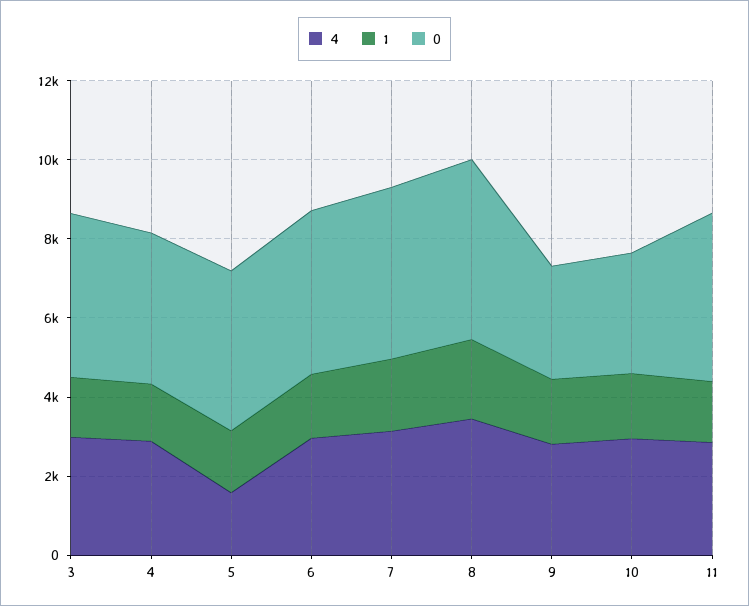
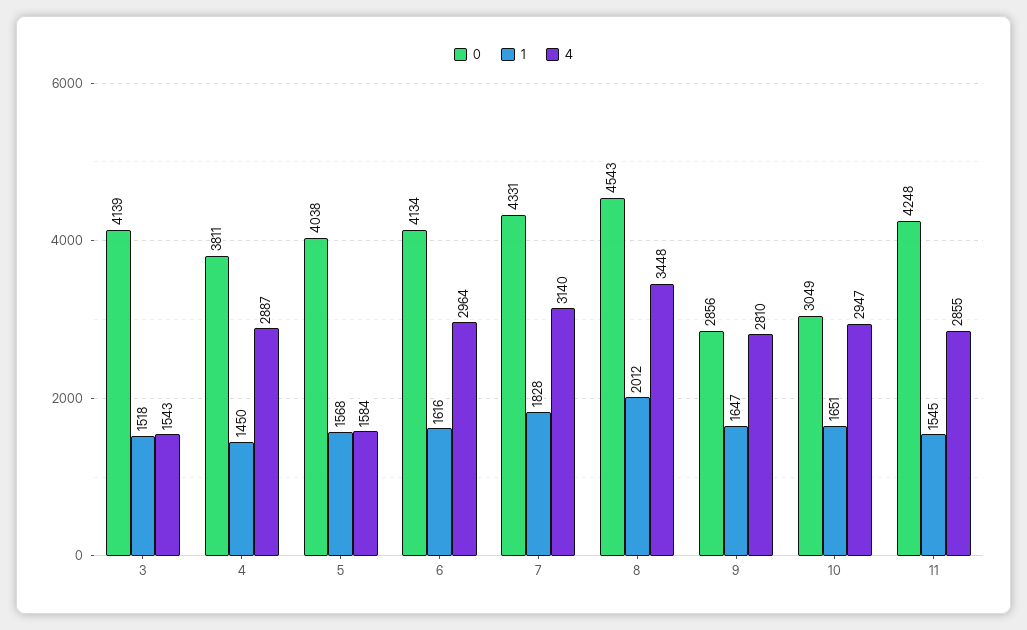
4, 3: 3000 -> 1543

